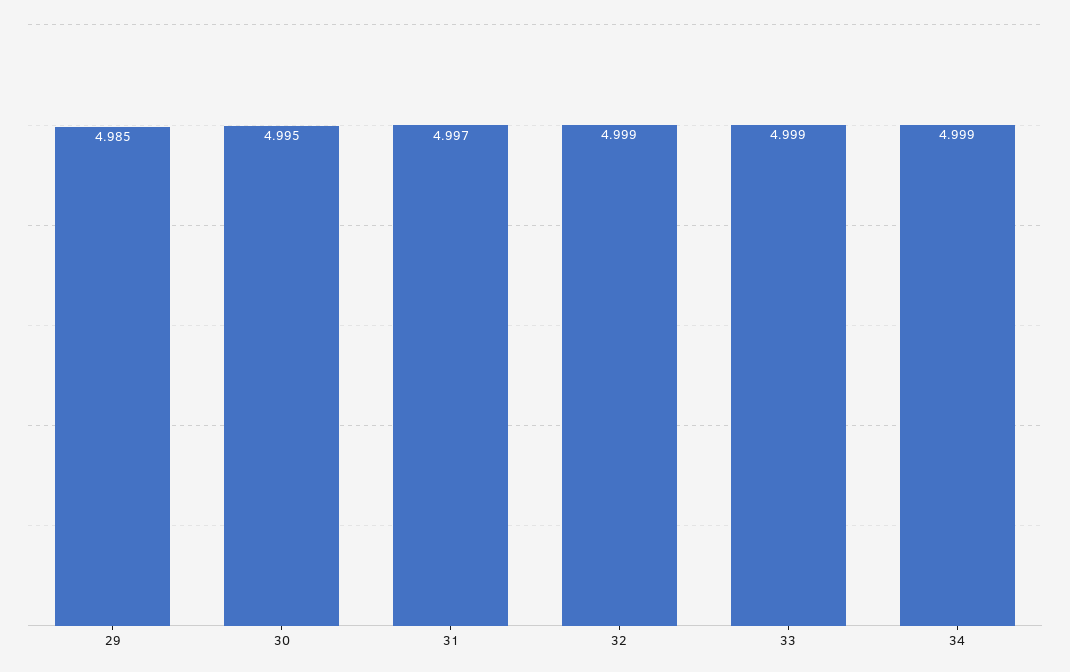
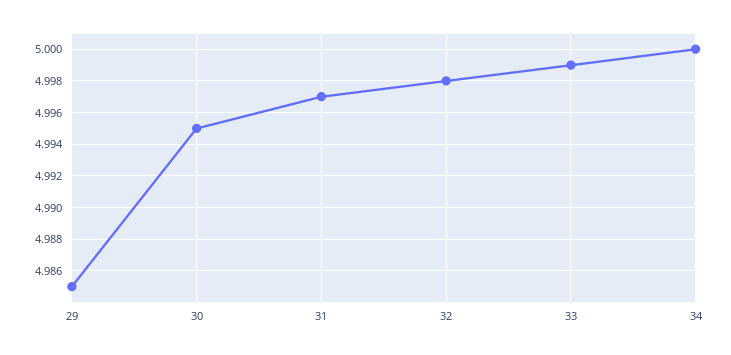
32: 4.999 -> 4.998
34: 4.999 -> 5

